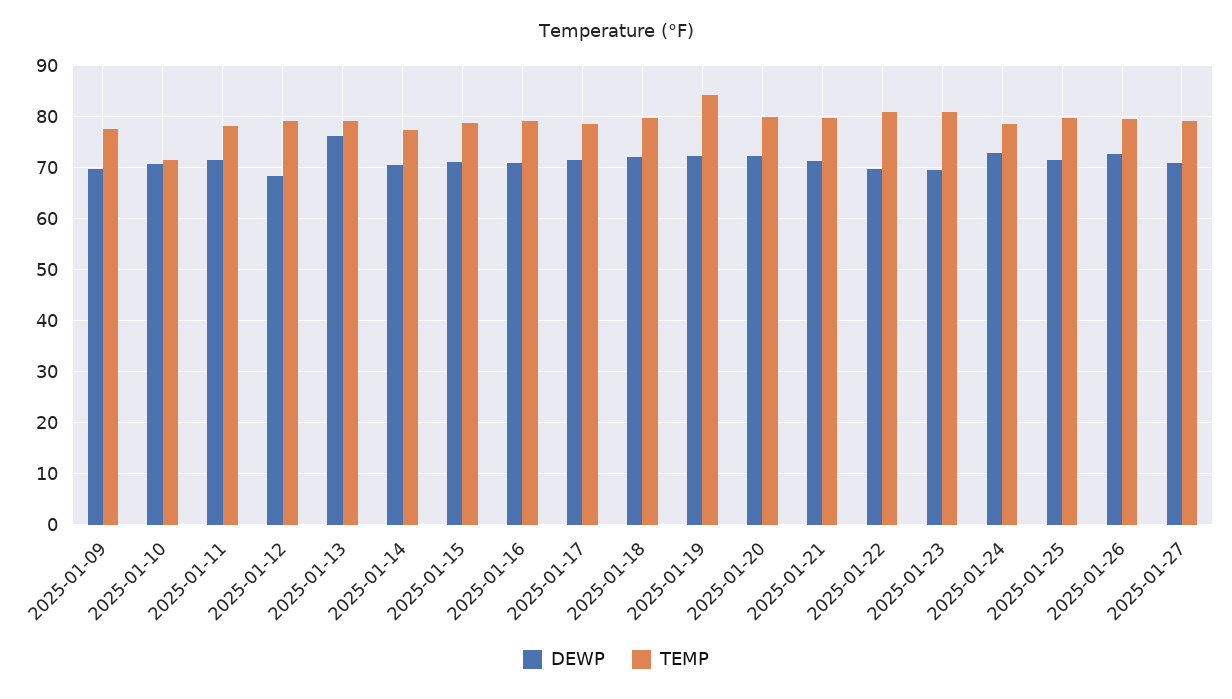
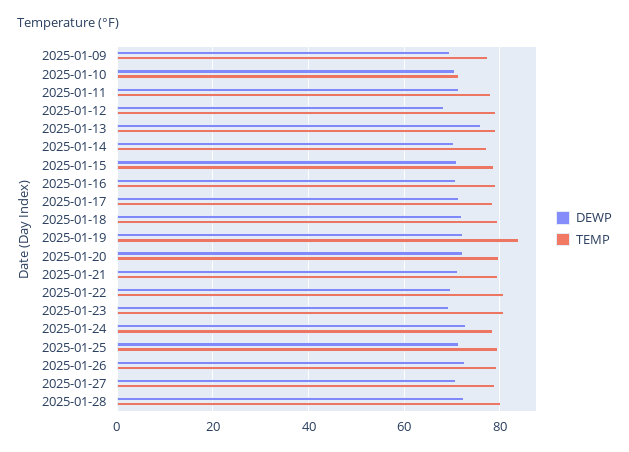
DEWP, 2025-01-28: none -> 72
TEMP, 2025-01-28: none -> 80

